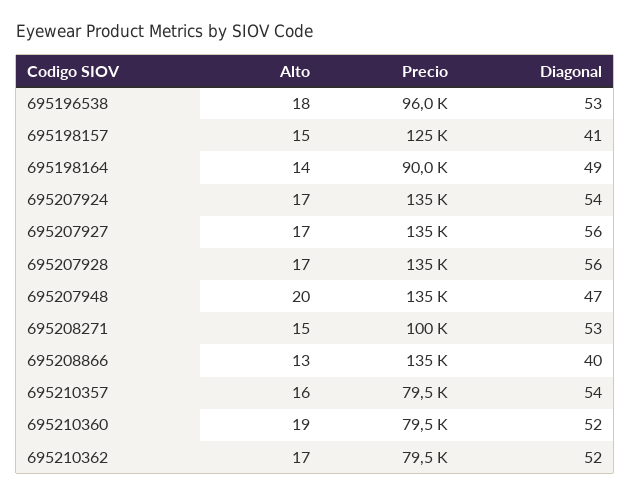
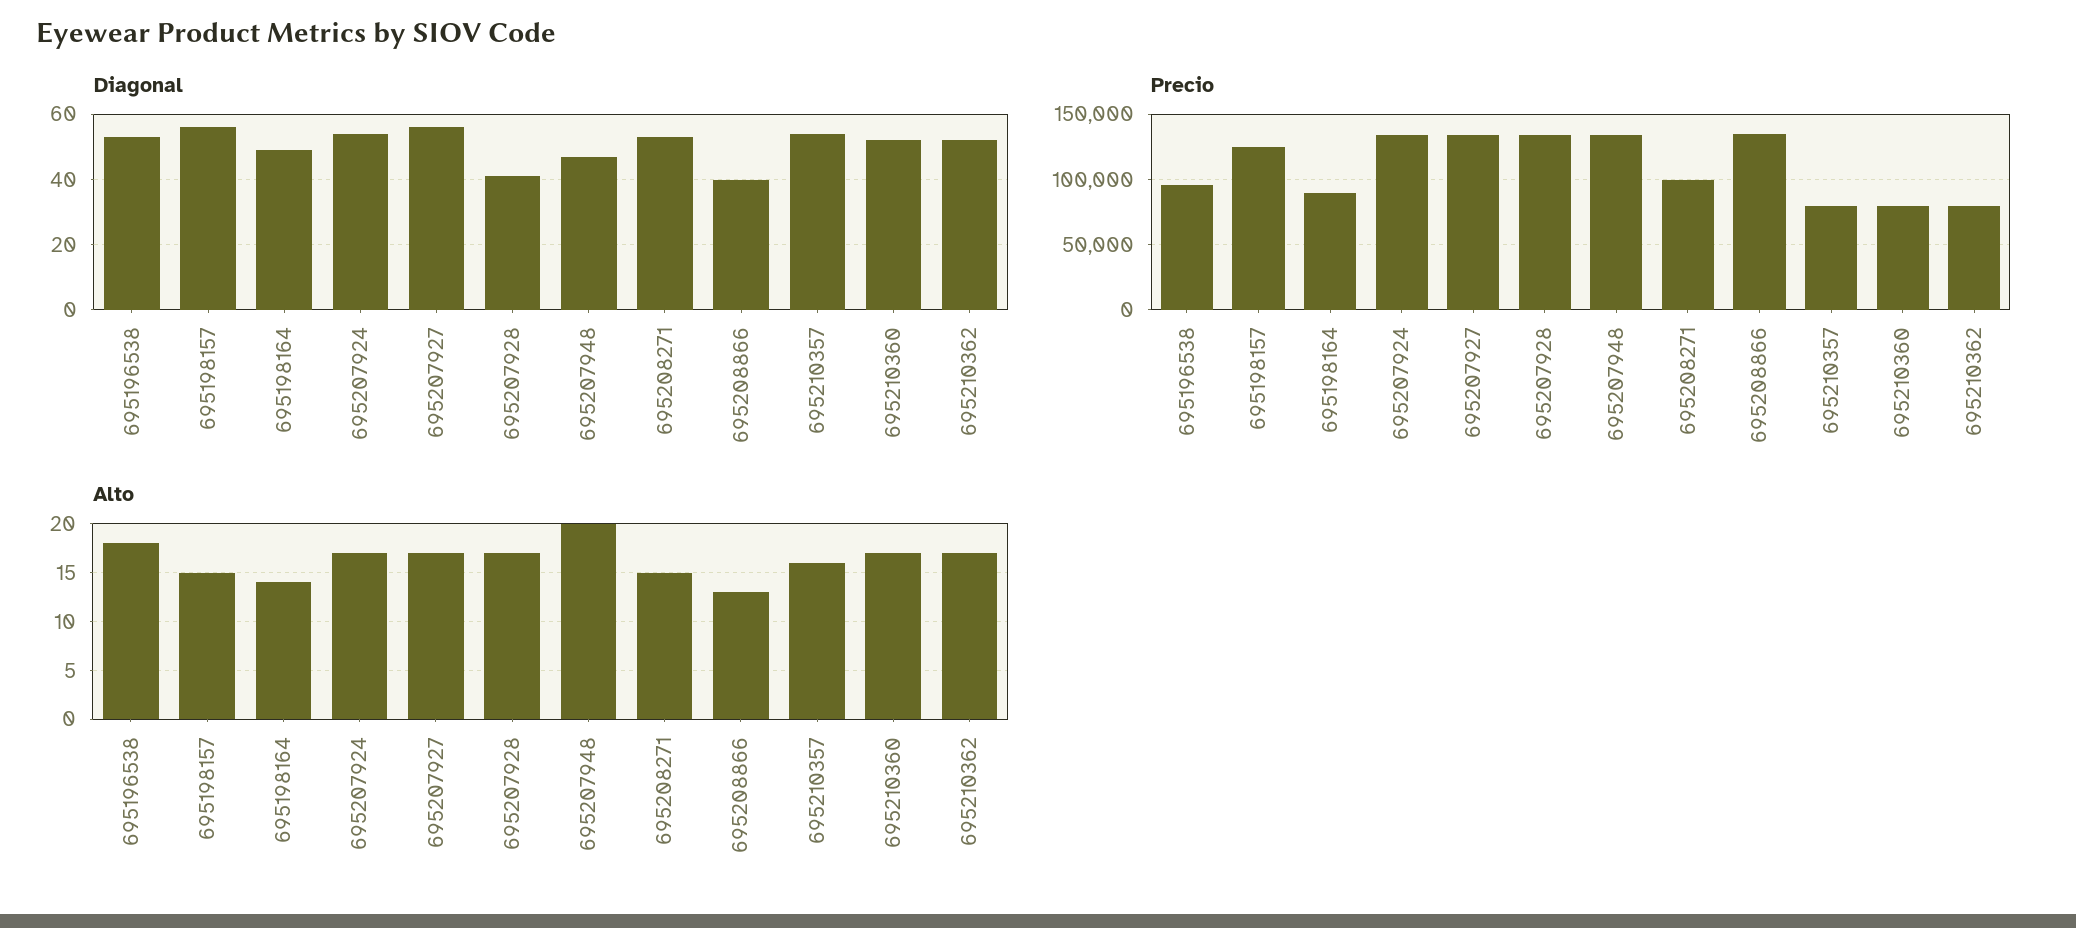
Diagonal, 695198157: 41 -> 55
Diagonal, 695207928: 56 -> 40
Alto, 695210360: 19 -> 17

